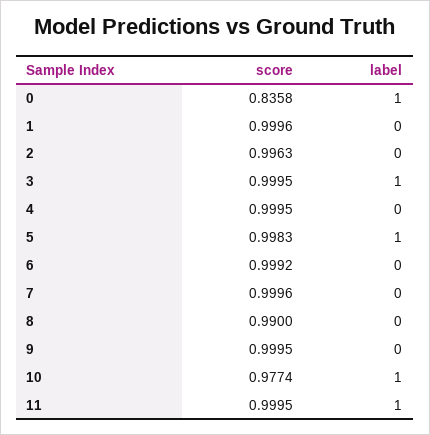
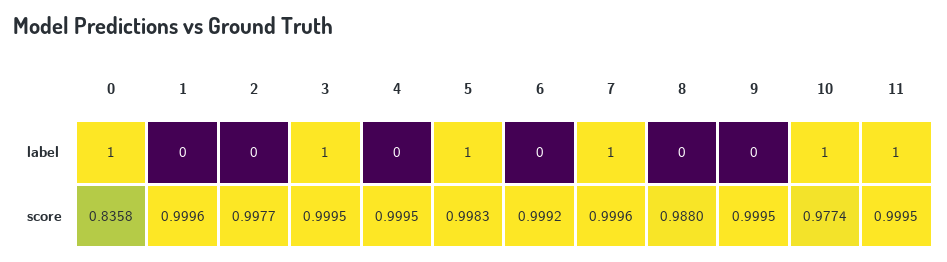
score, 2: 0.9963 -> 0.9977
label, 7: 0 -> 1
score, 8: 0.99 -> 0.988

